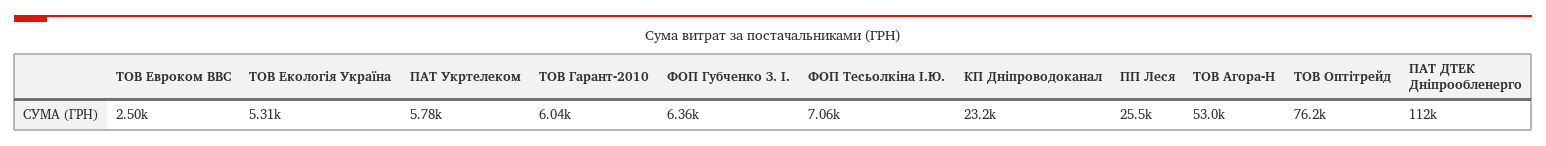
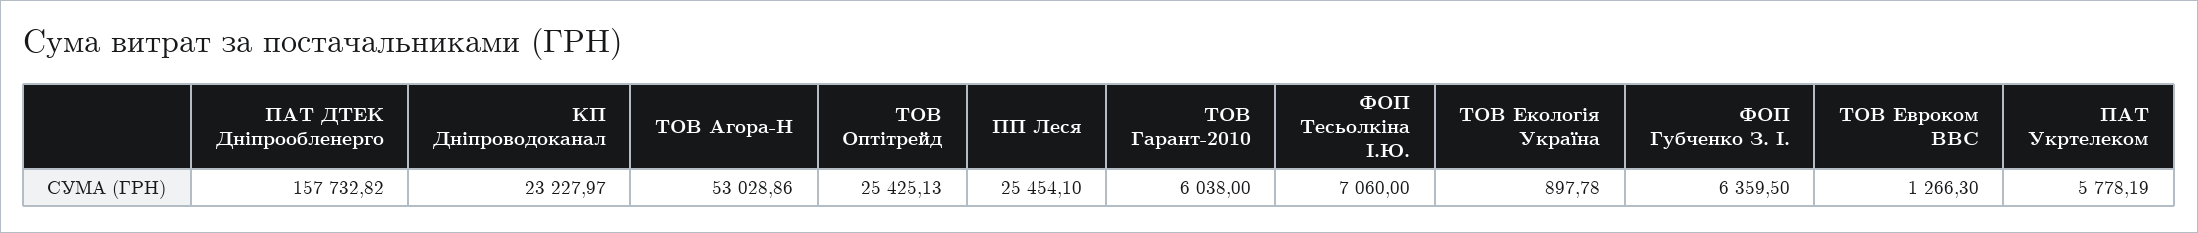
ТОВ Евроком ВВС: 2500 -> 1266.3
ТОВ Екологія Україна: 5310 -> 897.78
ТОВ Оптітрейд: 76200 -> 25425.13
ПАТ ДТЕК Дніпрообленерго: 112000 -> 157732.82

